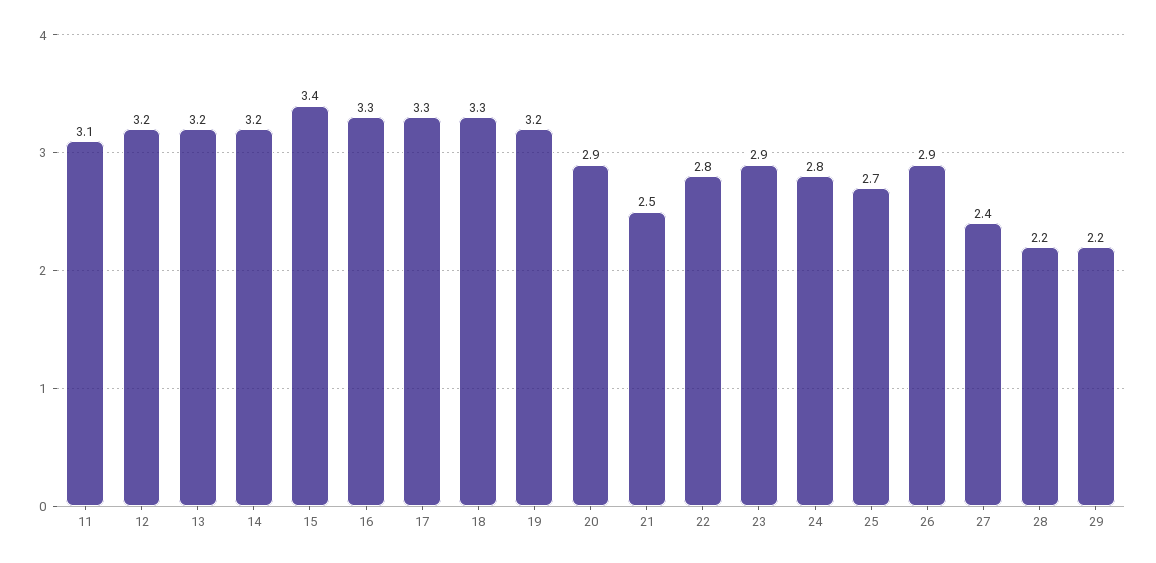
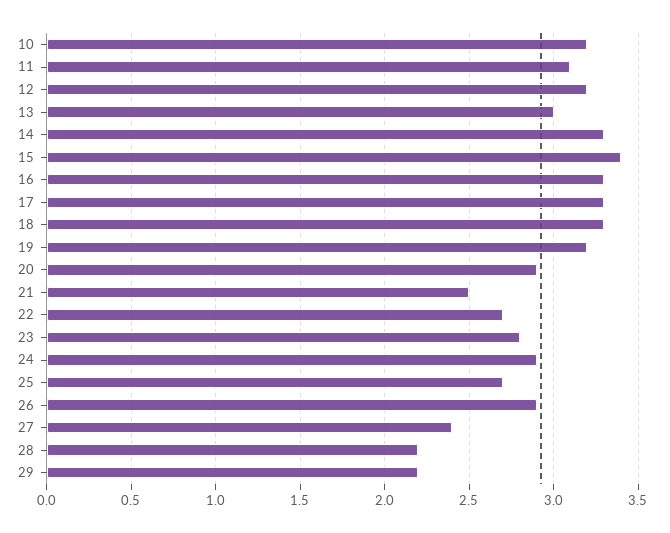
13: 3.2 -> 3
14: 3.2 -> 3.3
22: 2.8 -> 2.7
23: 2.9 -> 2.8
24: 2.8 -> 2.9
10: none -> 3.2

